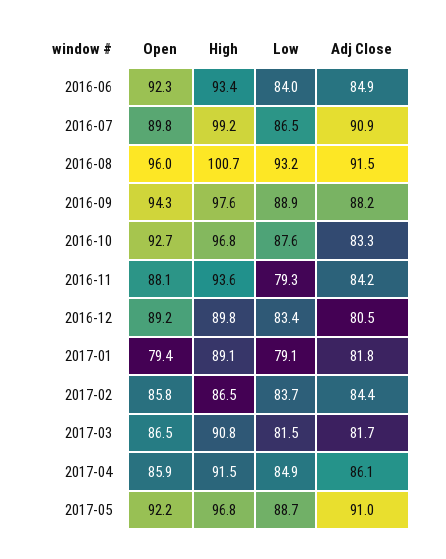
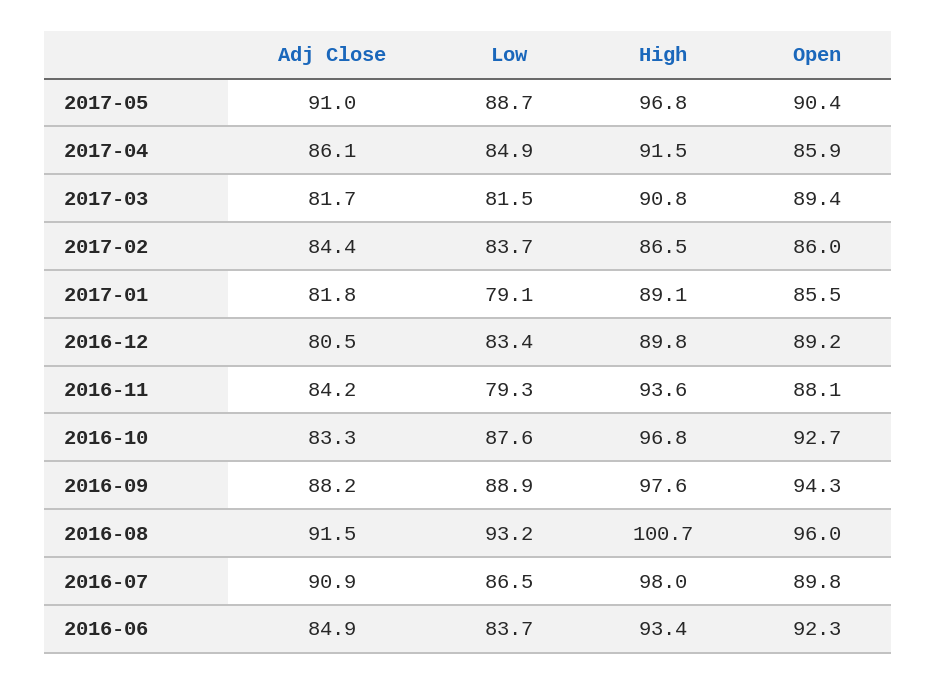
Low, 2016-06: 84 -> 83.7
High, 2016-07: 99.2 -> 98
Open, 2017-01: 79.4 -> 85.5
Open, 2017-02: 85.8 -> 86
Open, 2017-03: 86.5 -> 89.4
Open, 2017-05: 92.2 -> 90.4

